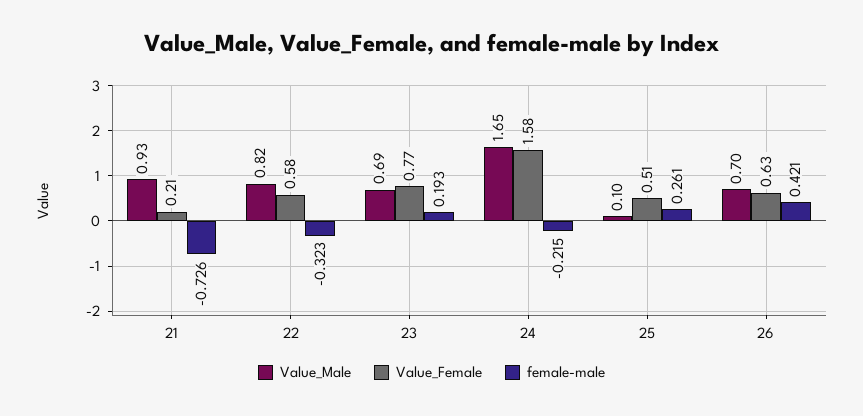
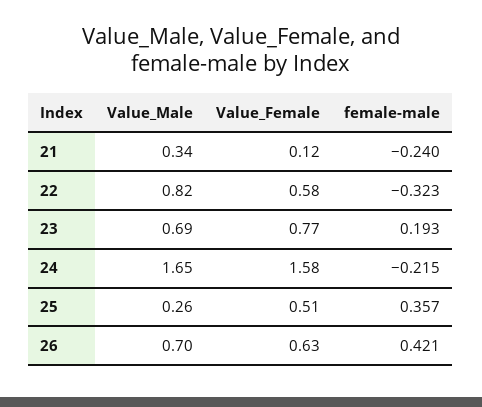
Value_Male, 21: 0.93 -> 0.34
Value_Female, 21: 0.21 -> 0.12
female-male, 21: -0.726 -> -0.24
Value_Male, 25: 0.1 -> 0.26
female-male, 25: 0.261 -> 0.357

